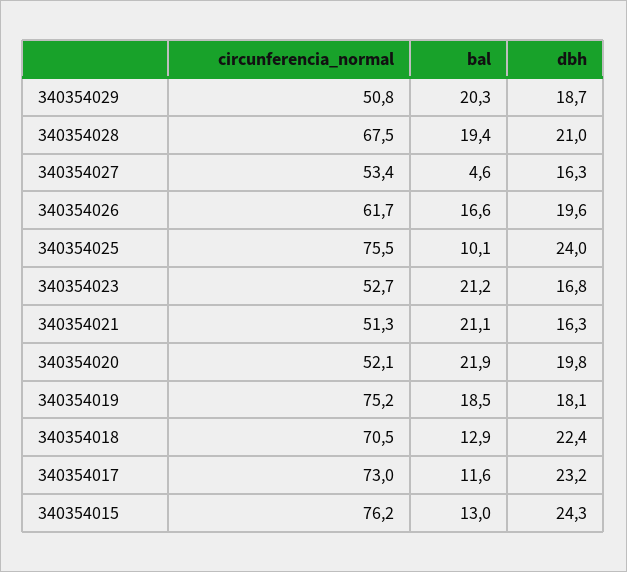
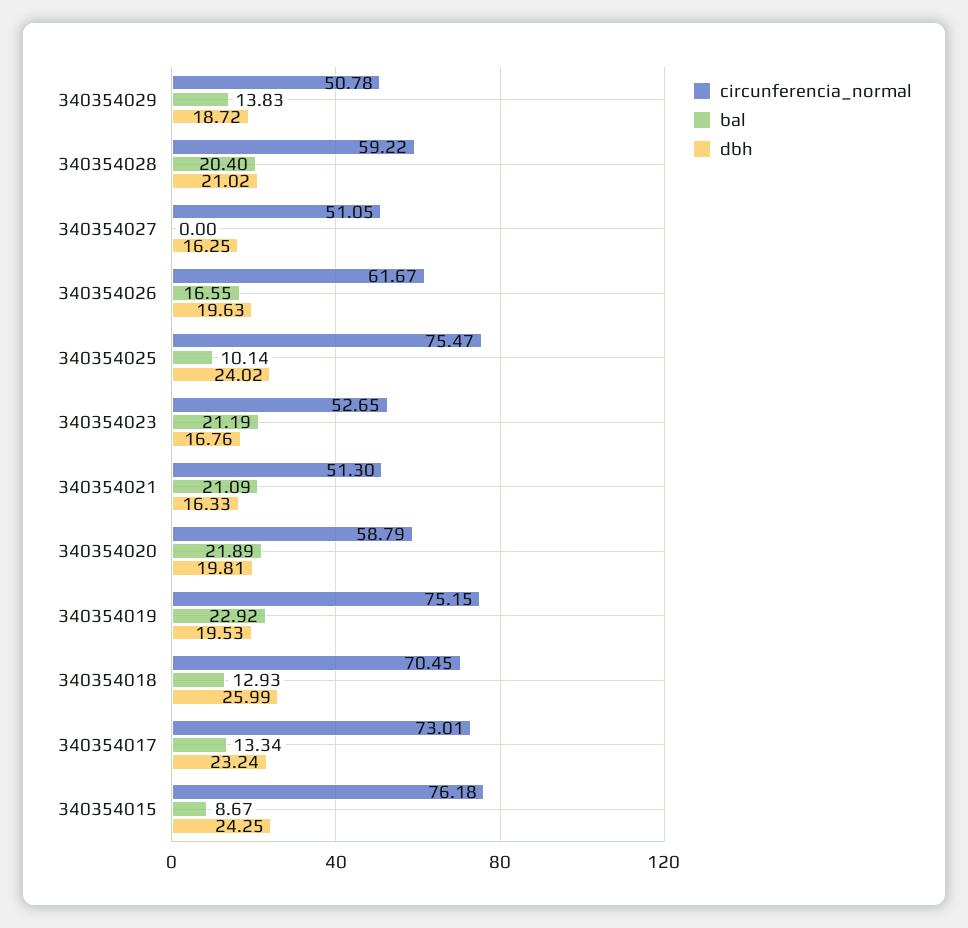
bal, 340354029: 20.3 -> 13.83
circunferencia_normal, 340354028: 67.5 -> 59.22
bal, 340354028: 19.4 -> 20.4
circunferencia_normal, 340354027: 53.4 -> 51.05
bal, 340354027: 4.6 -> 0
circunferencia_normal, 340354020: 52.1 -> 58.79
bal, 340354019: 18.5 -> 22.92
dbh, 340354019: 18.1 -> 19.53
dbh, 340354018: 22.4 -> 25.99
bal, 340354017: 11.6 -> 13.34
bal, 340354015: 13 -> 8.67

